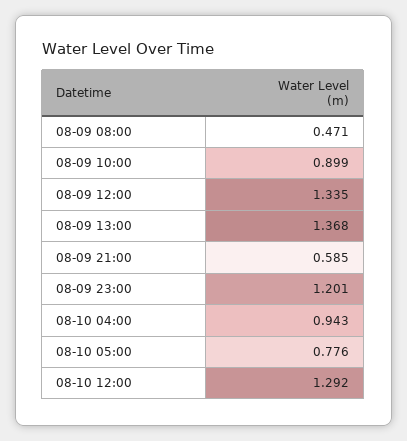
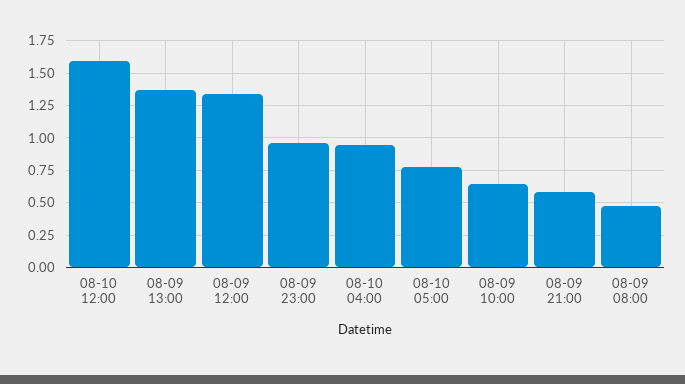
08-09 10:00: 0.899 -> 0.65
08-09 23:00: 1.201 -> 0.95
08-10 12:00: 1.292 -> 1.6

